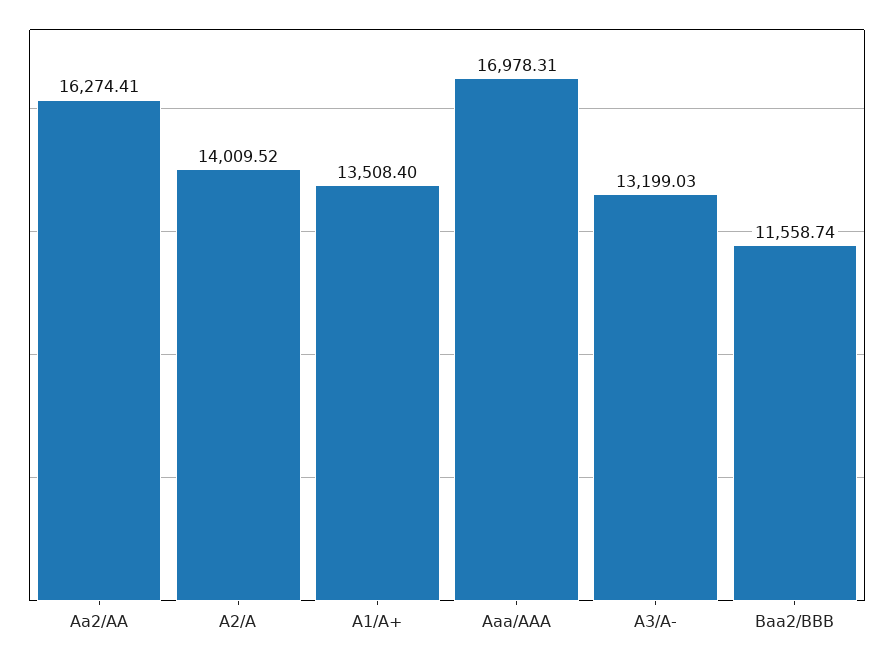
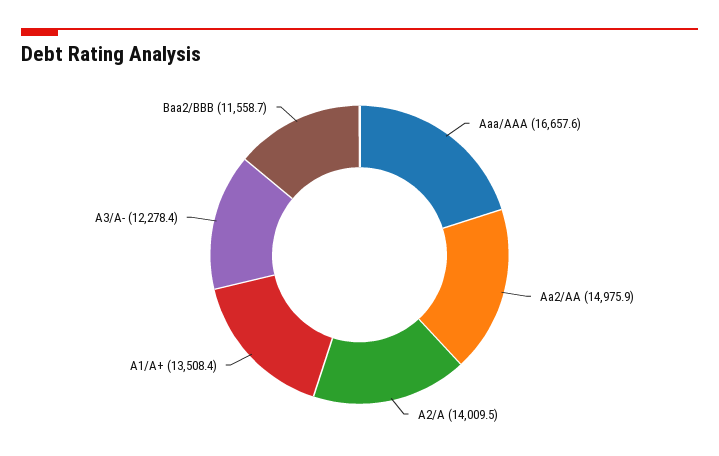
Aa2/AA: 16274.41 -> 14975.9
Aaa/AAA: 16978.31 -> 16657.6
A3/A-: 13199.03 -> 12278.4

